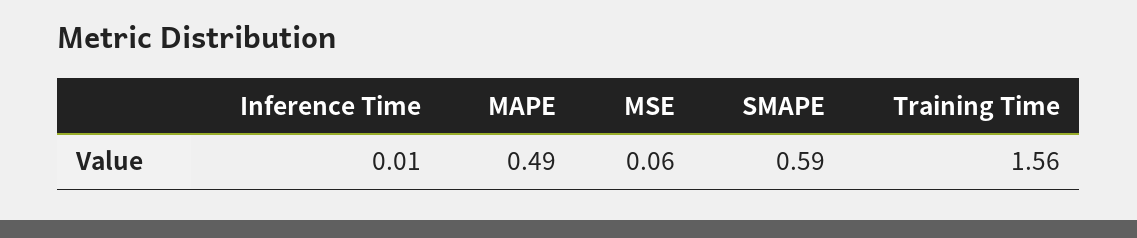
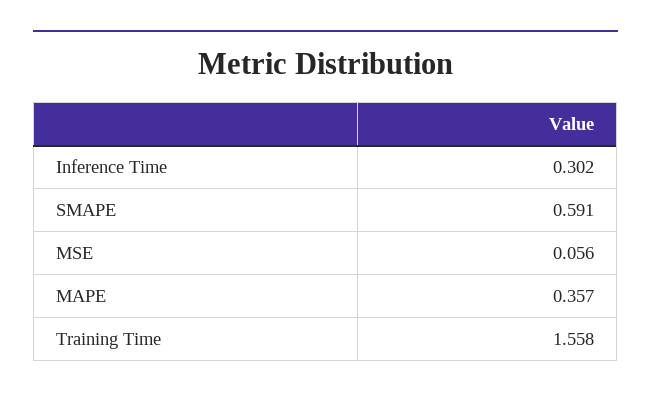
Inference Time: 0.01 -> 0.302
MAPE: 0.49 -> 0.357

